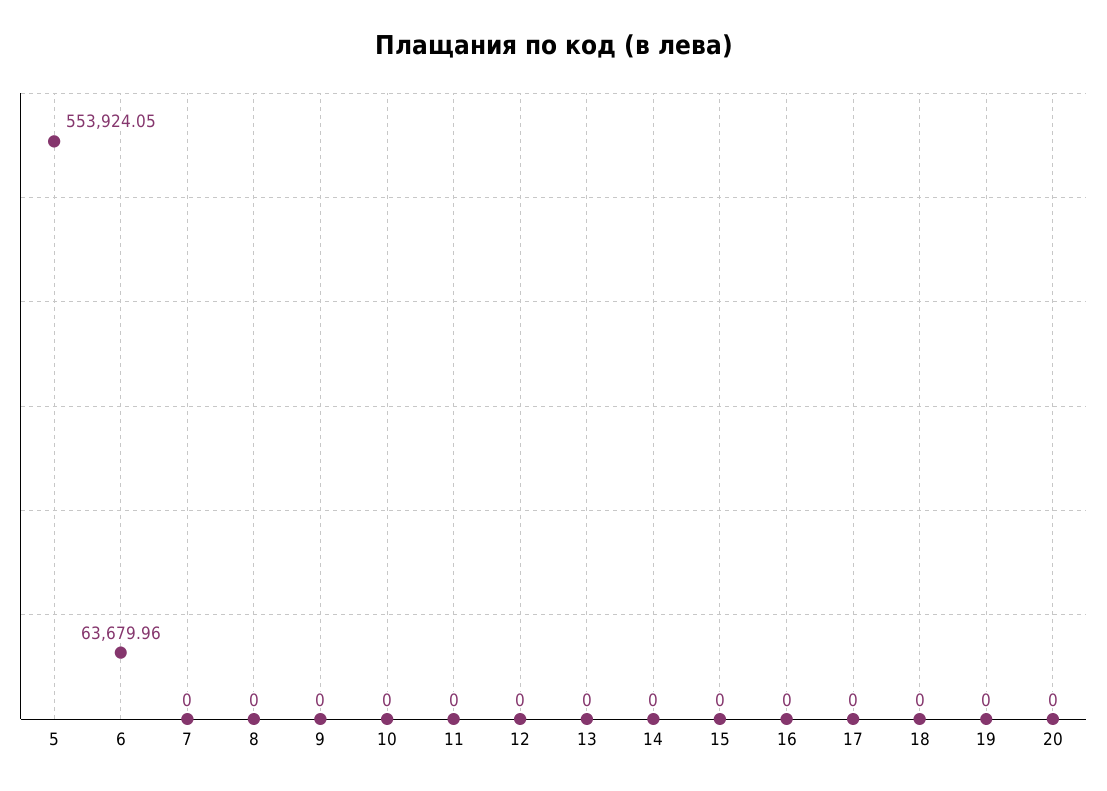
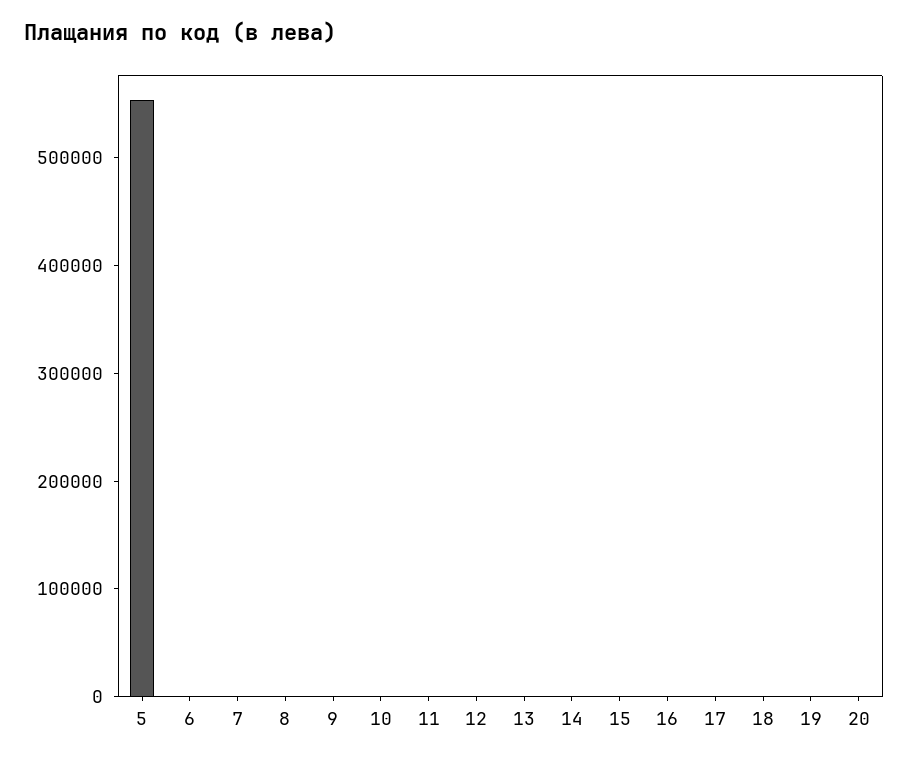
6: 63679.96 -> 0

